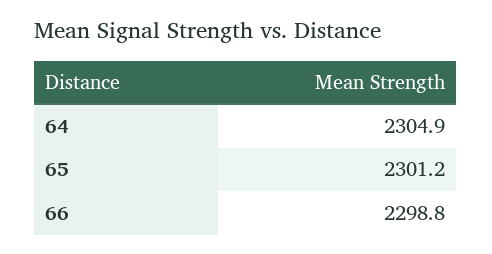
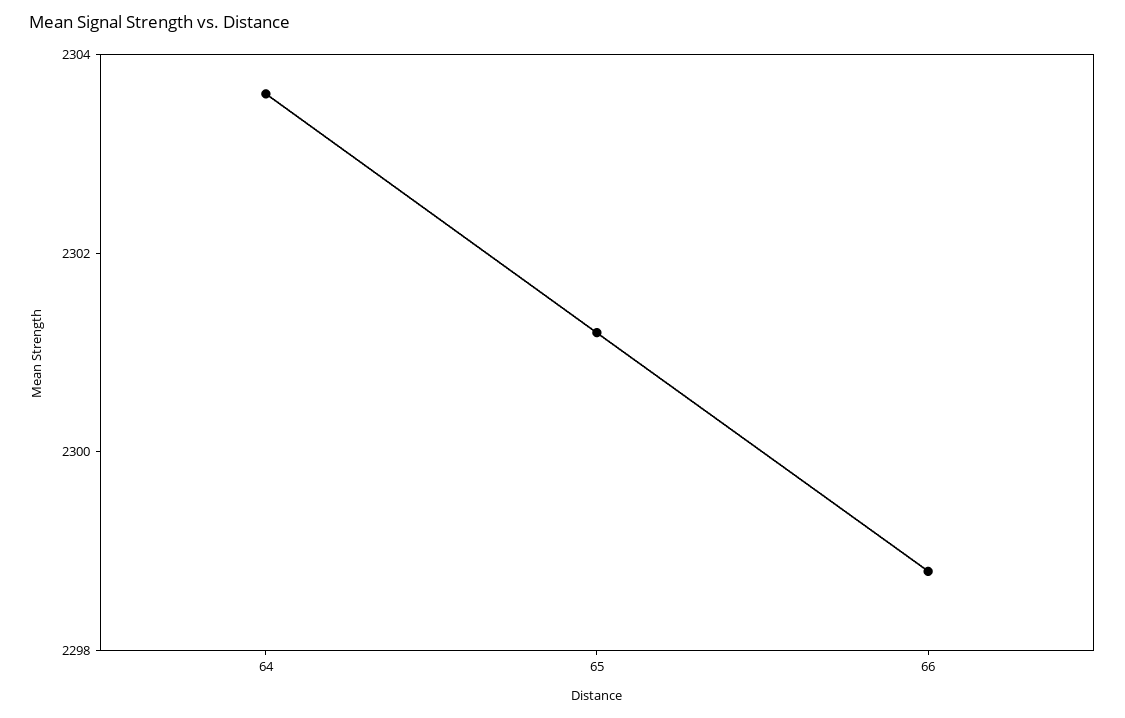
64: 2304.9 -> 2303.5

